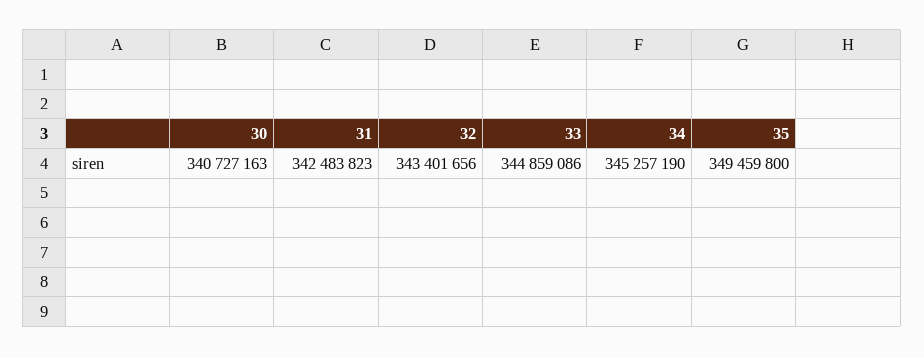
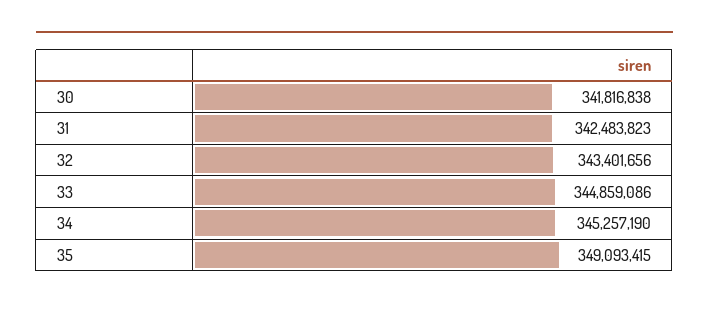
30: 340727163 -> 341816838
35: 349459800 -> 349093415

